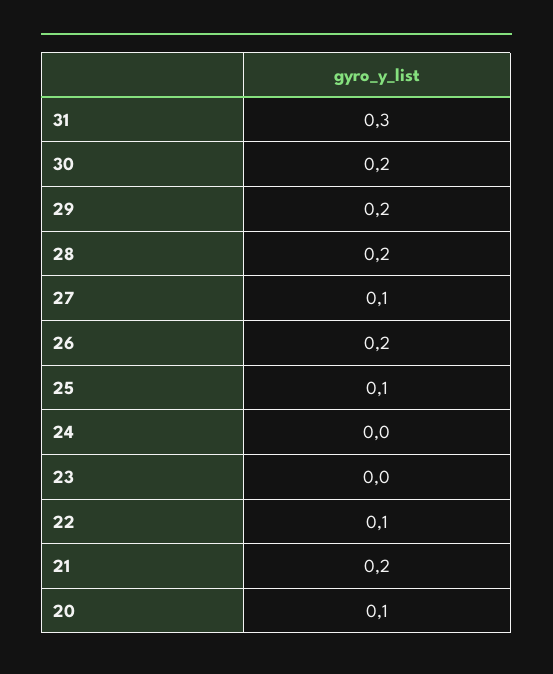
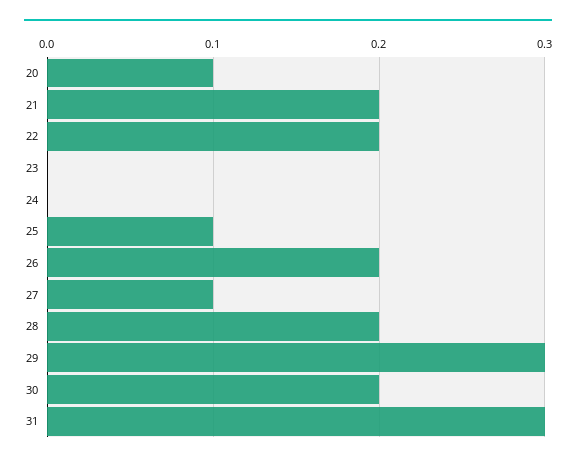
29: 0.2 -> 0.3
22: 0.1 -> 0.2

